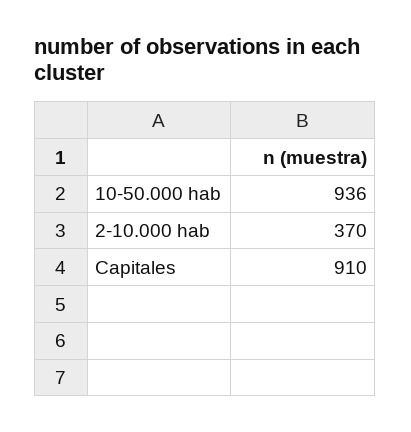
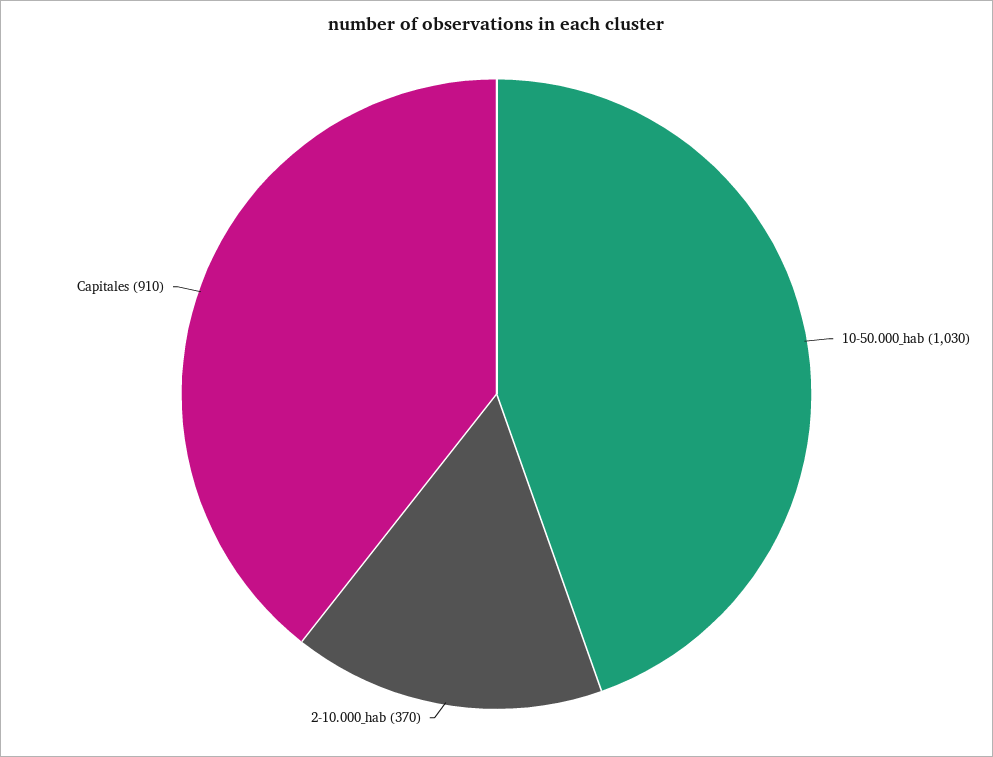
10-50.000 hab: 936 -> 1030

